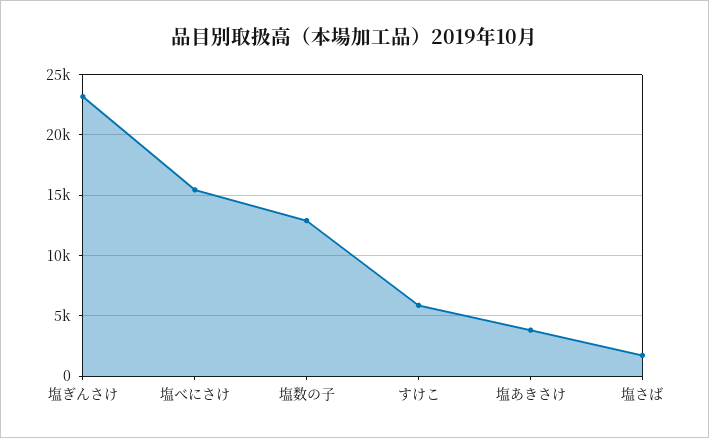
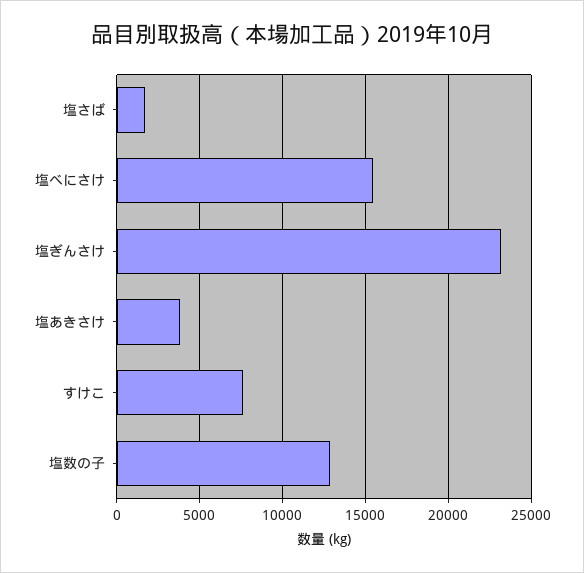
すけこ: 6000 -> 7500

